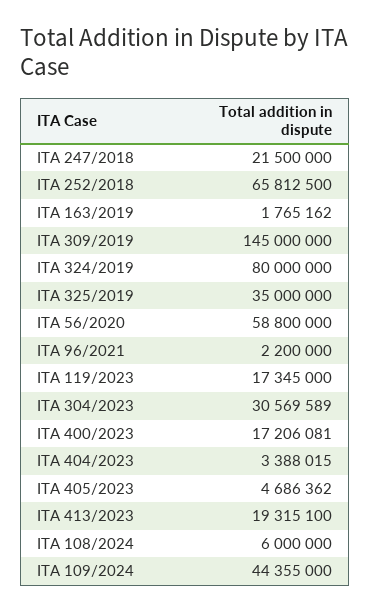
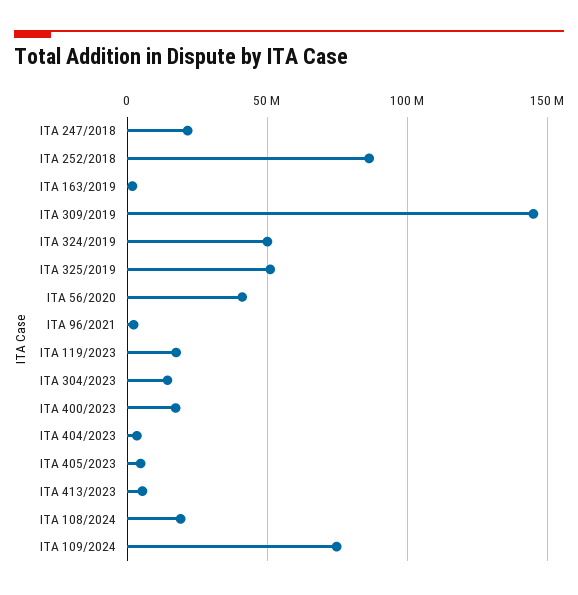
ITA 252/2018: 65812500 -> 85000000
ITA 324/2019: 80000000 -> 50000000
ITA 325/2019: 35000000 -> 50000000
ITA 56/2020: 58800000 -> 40000000
ITA 304/2023: 30569589 -> 15000000
ITA 413/2023: 19315100 -> 5000000
ITA 108/2024: 6000000 -> 20000000
ITA 109/2024: 44355000 -> 75000000

